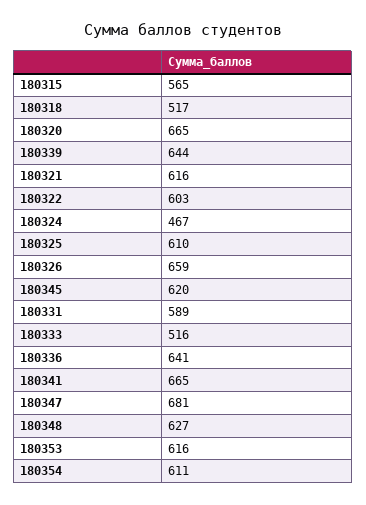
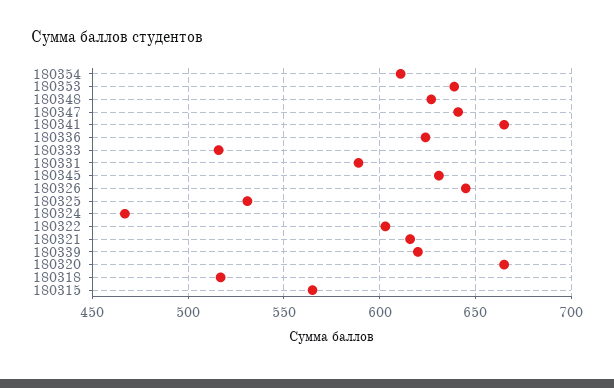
180339: 644 -> 620
180325: 610 -> 530
180326: 659 -> 645
180345: 620 -> 630
180336: 641 -> 625
180347: 681 -> 640
180353: 616 -> 640

